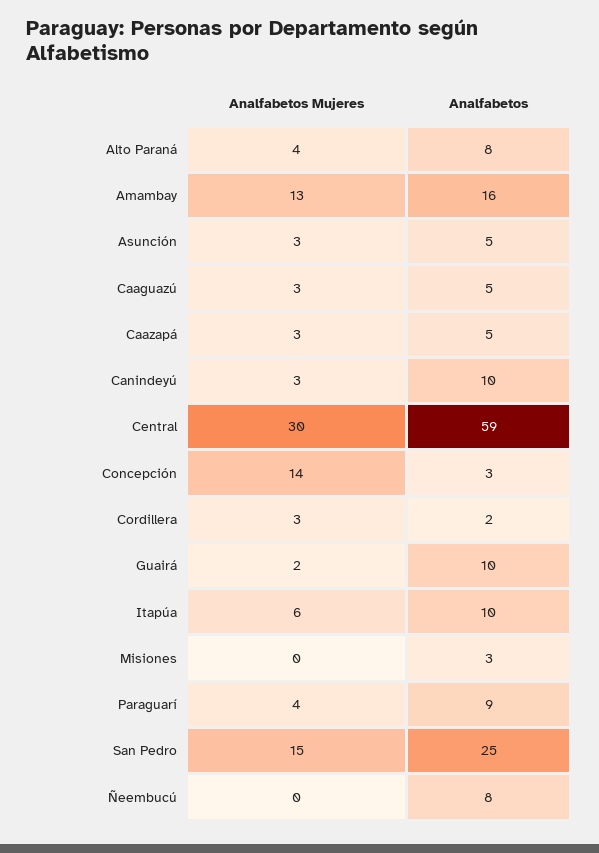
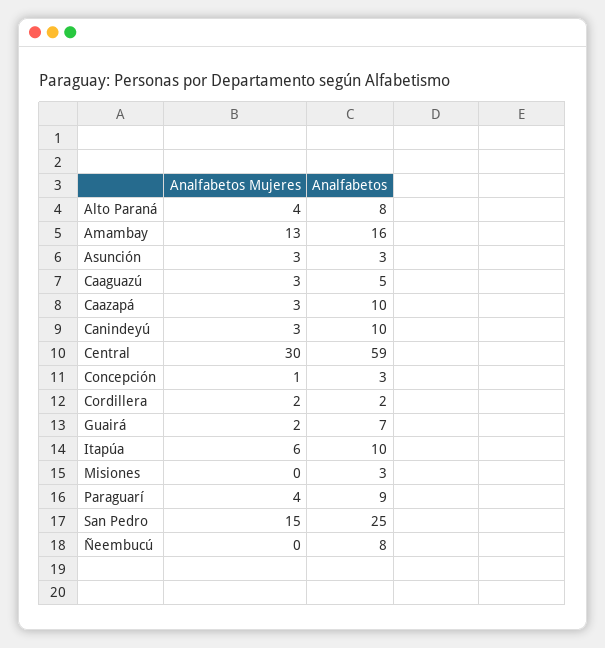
Analfabetos, Asunción: 5 -> 3
Analfabetos, Caazapá: 5 -> 10
Analfabetos Mujeres, Concepción: 14 -> 1
Analfabetos Mujeres, Cordillera: 3 -> 2
Analfabetos, Guairá: 10 -> 7

